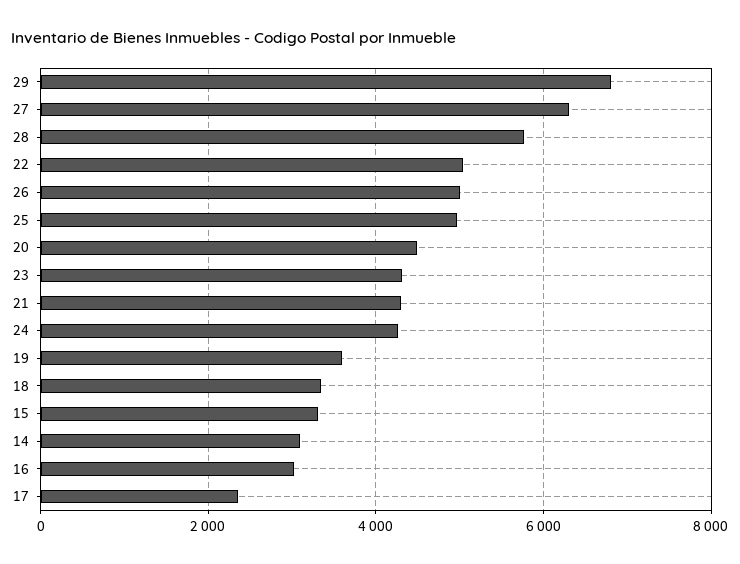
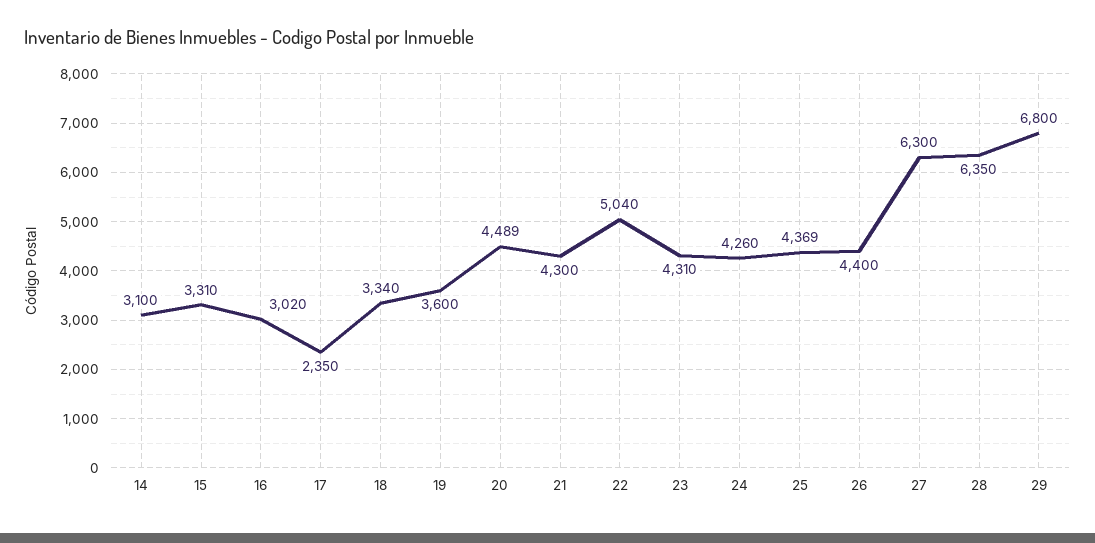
28: 5800 -> 6350
26: 5000 -> 4400
25: 5000 -> 4369

